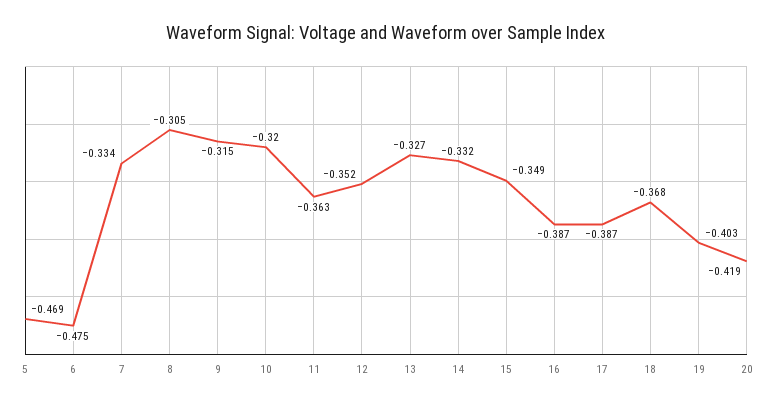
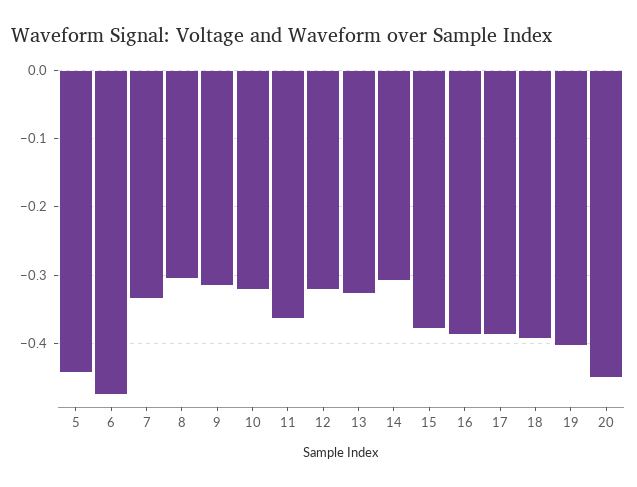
5: -0.469 -> -0.44
12: -0.352 -> -0.32
14: -0.332 -> -0.31
15: -0.349 -> -0.38
18: -0.368 -> -0.39
20: -0.419 -> -0.45

